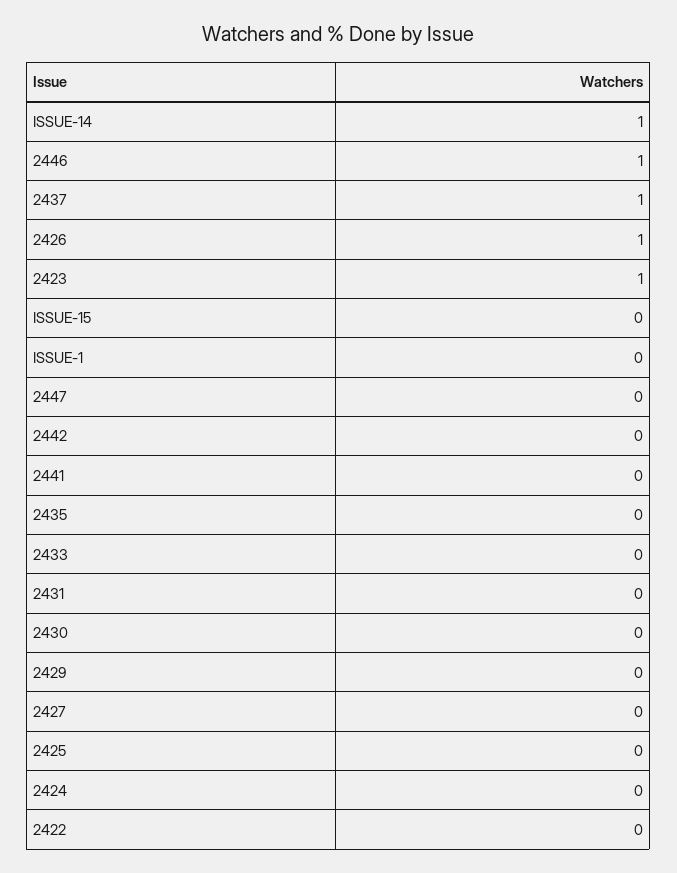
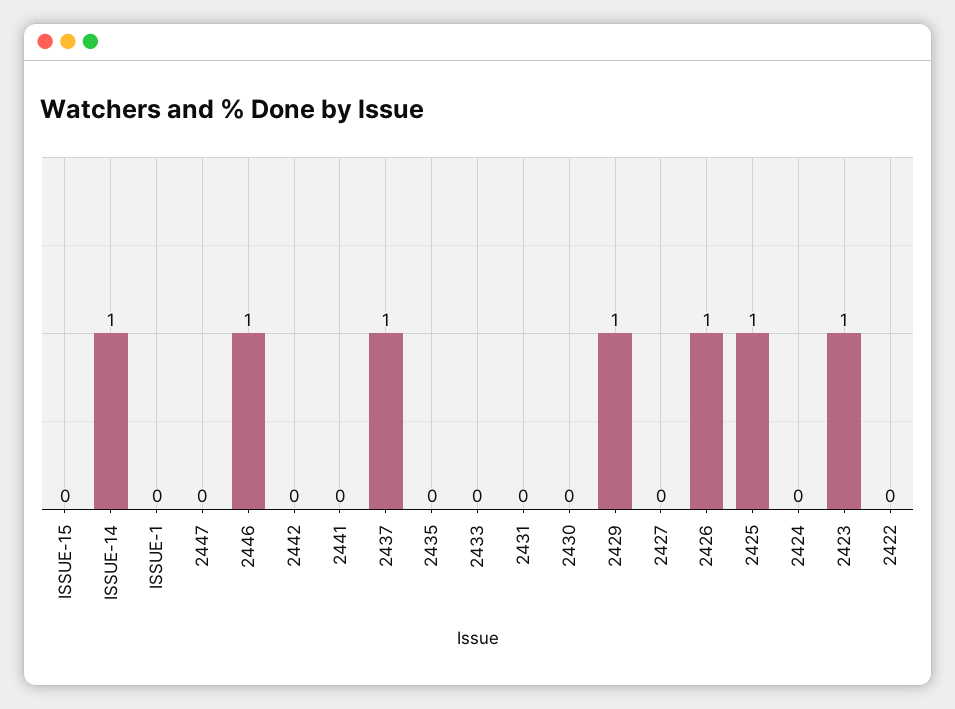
2429: 0 -> 1
2425: 0 -> 1

